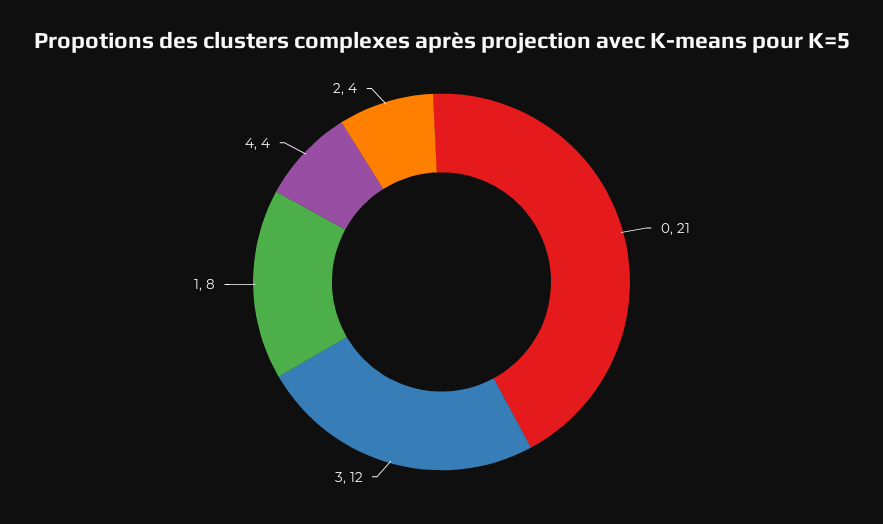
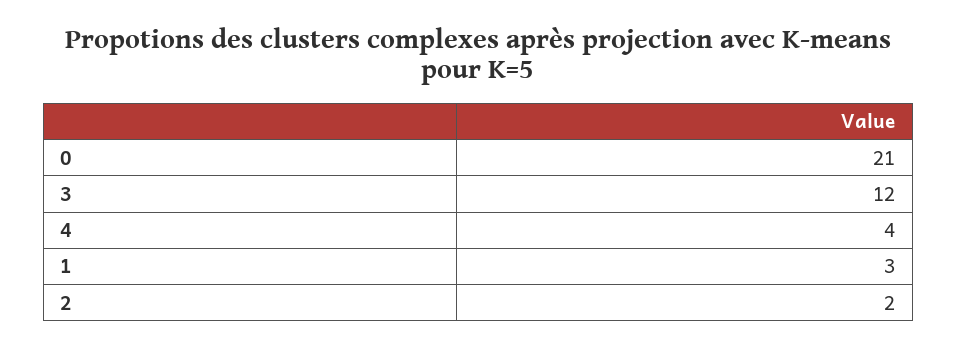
1: 8 -> 3
2: 4 -> 2

